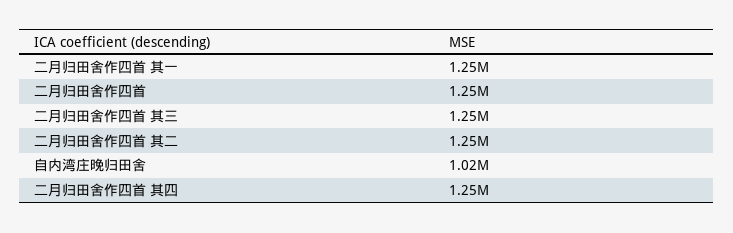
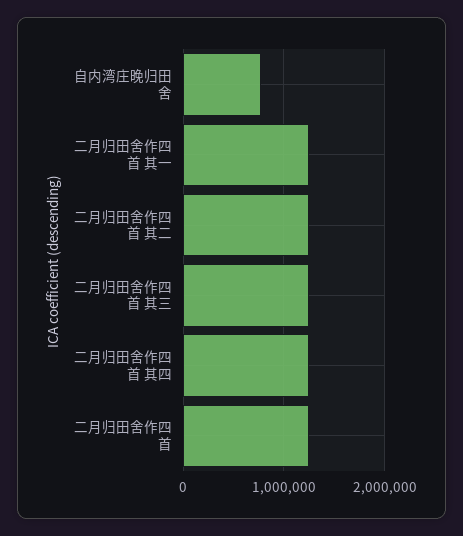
自内湾庄晚归田舍: 1020000 -> 800000

